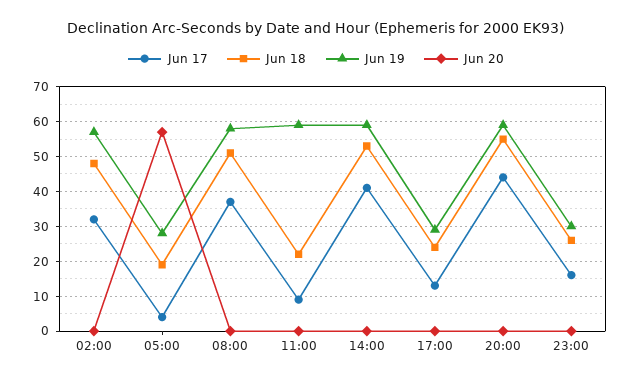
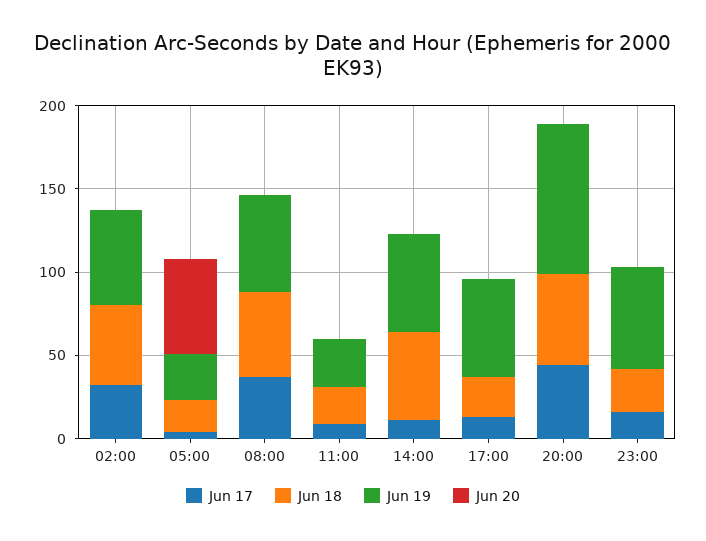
Jun 19, 11:00: 60 -> 30
Jun 17, 14:00: 40 -> 10
Jun 19, 17:00: 30 -> 60
Jun 19, 20:00: 60 -> 90
Jun 19, 23:00: 30 -> 60

